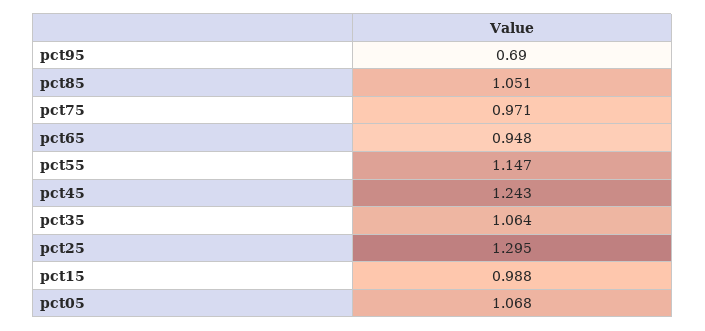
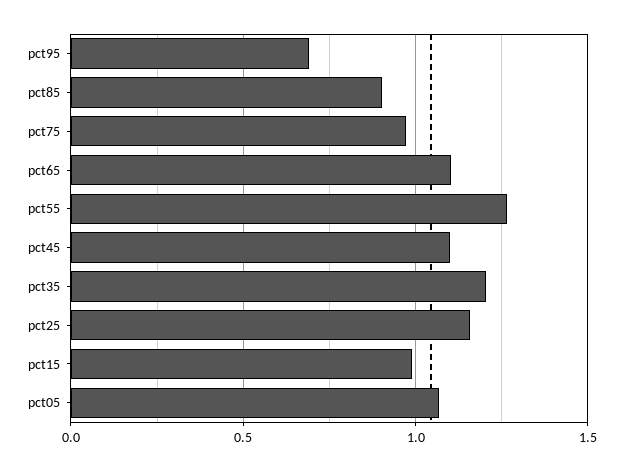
pct85: 1.051 -> 0.9
pct65: 0.948 -> 1.1
pct55: 1.147 -> 1.25
pct45: 1.243 -> 1.1
pct35: 1.064 -> 1.2
pct25: 1.295 -> 1.15

